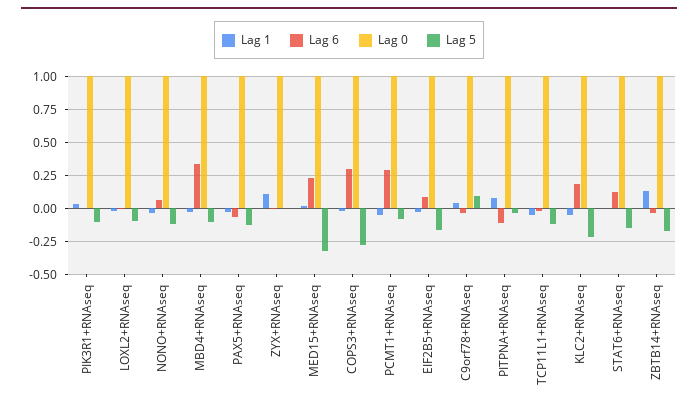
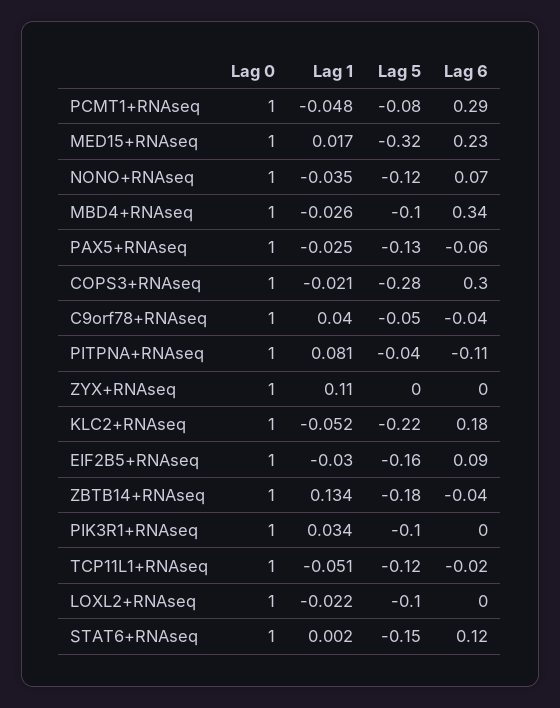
Lag 5, C9orf78+RNAseq: 0.1 -> -0.05

